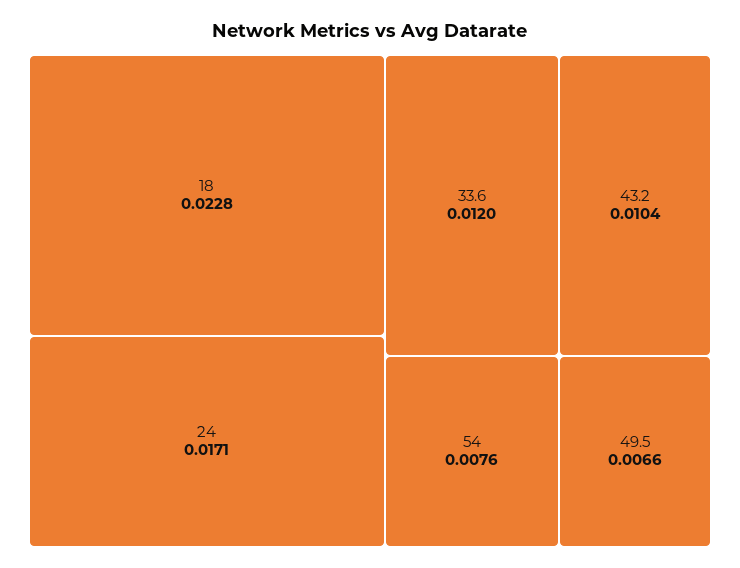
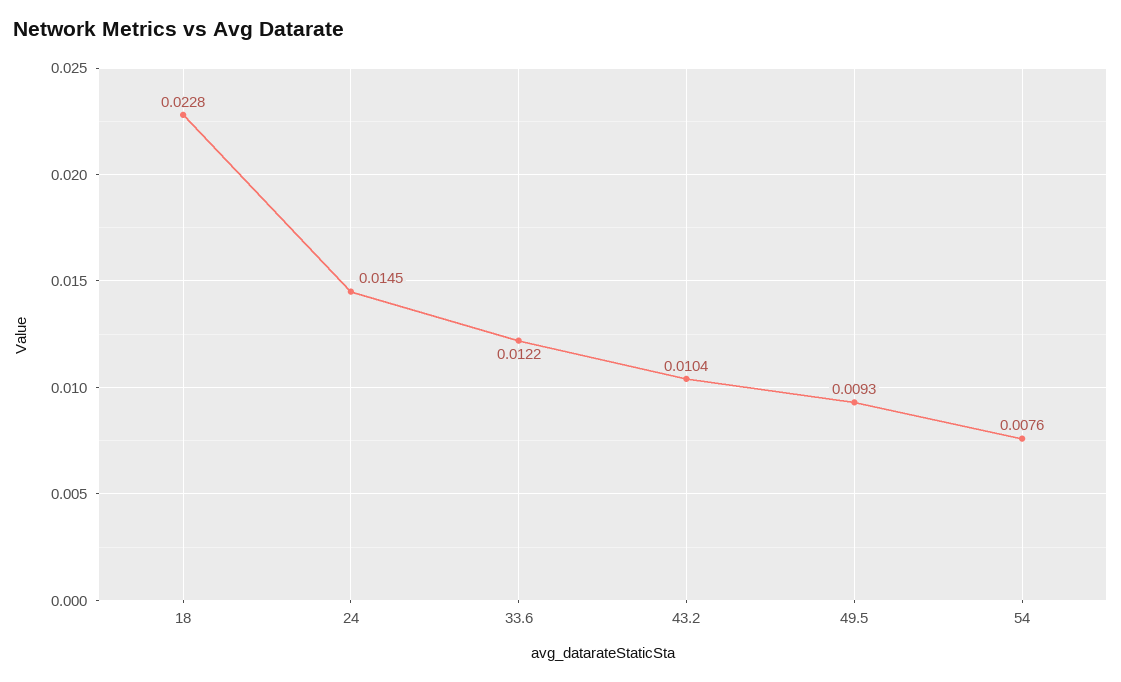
24: 0.0171 -> 0.0145
33.6: 0.012 -> 0.0122
49.5: 0.0066 -> 0.0093

